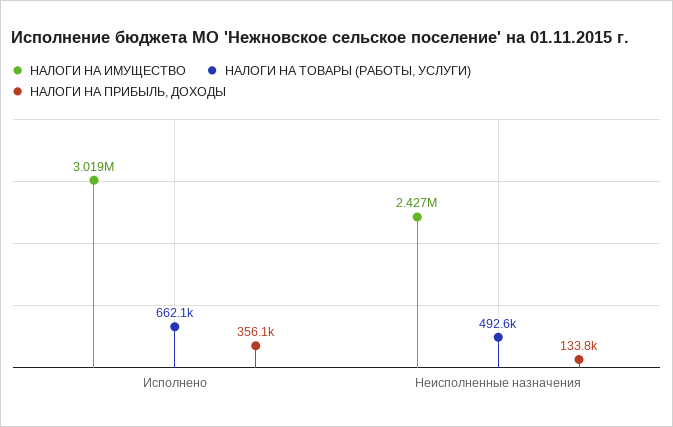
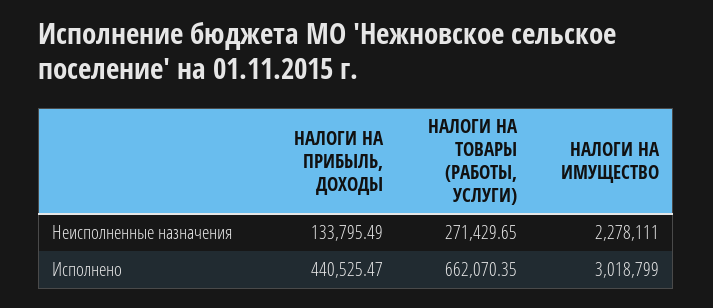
НАЛОГИ НА ПРИБЫЛЬ, ДОХОДЫ, Исполнено: 356100 -> 440525.47
НАЛОГИ НА ИМУЩЕСТВО, Неисполненные назначения: 2427000 -> 2278111
НАЛОГИ НА ТОВАРЫ (РАБОТЫ, УСЛУГИ), Неисполненные назначения: 492600 -> 271429.65

